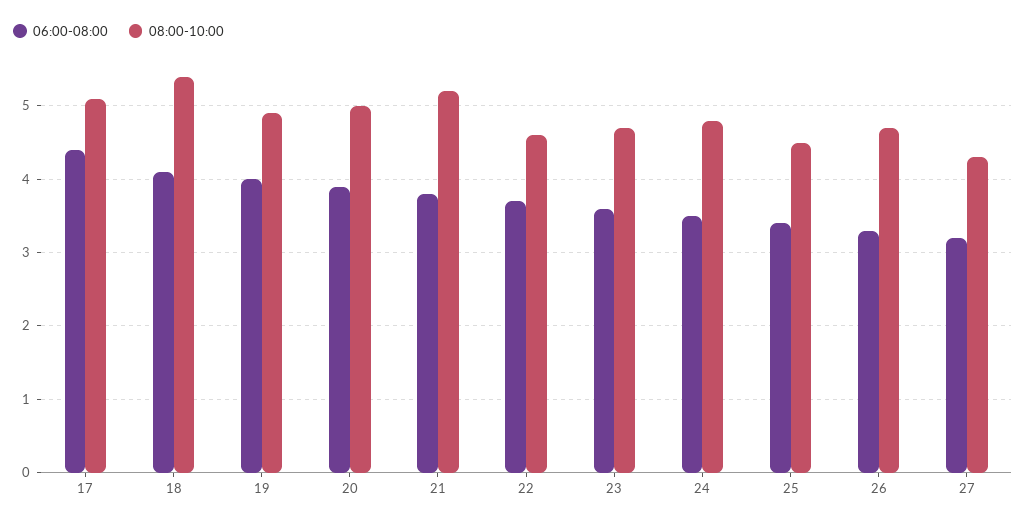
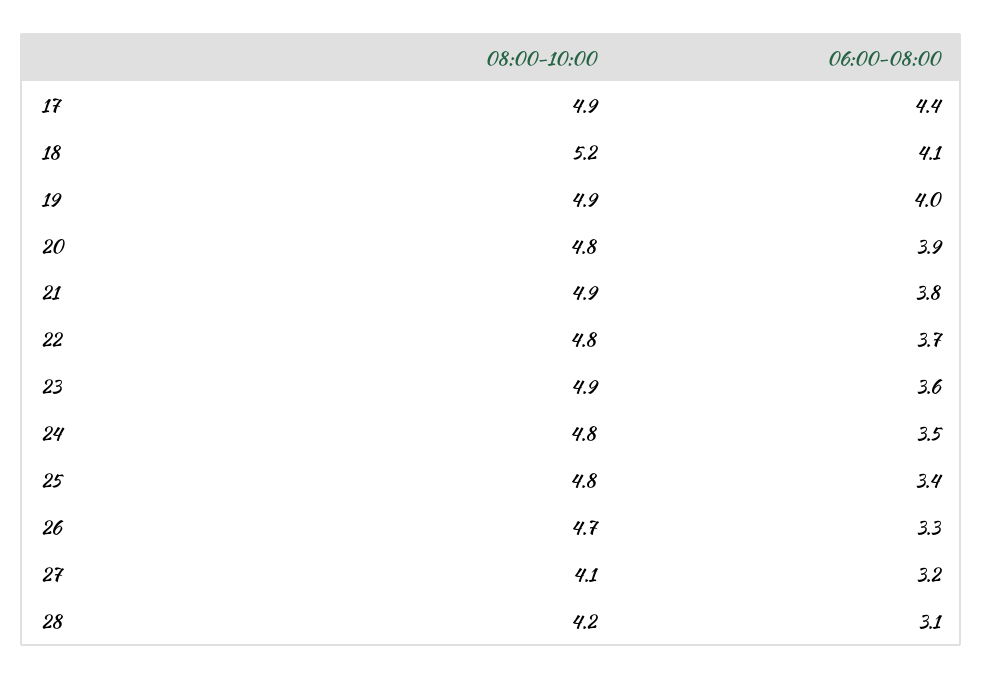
08:00-10:00, 17: 5.1 -> 4.9
08:00-10:00, 18: 5.4 -> 5.2
08:00-10:00, 20: 5 -> 4.8
08:00-10:00, 21: 5.2 -> 4.9
08:00-10:00, 22: 4.6 -> 4.8
08:00-10:00, 23: 4.7 -> 4.9
08:00-10:00, 25: 4.5 -> 4.8
08:00-10:00, 27: 4.3 -> 4.1
08:00-10:00, 28: none -> 4.2
06:00-08:00, 28: none -> 3.1

